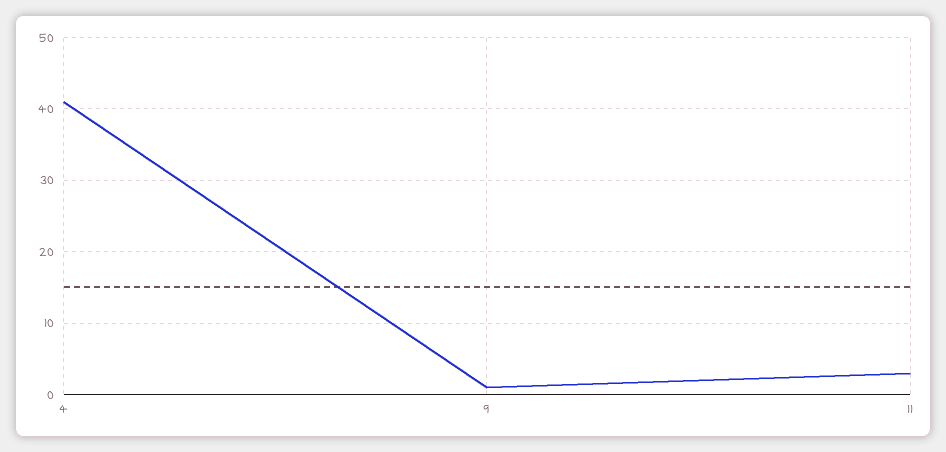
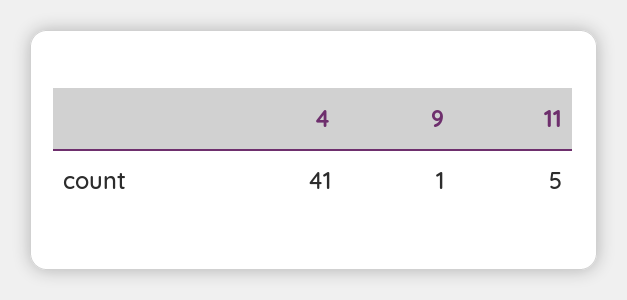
11: 3 -> 5

